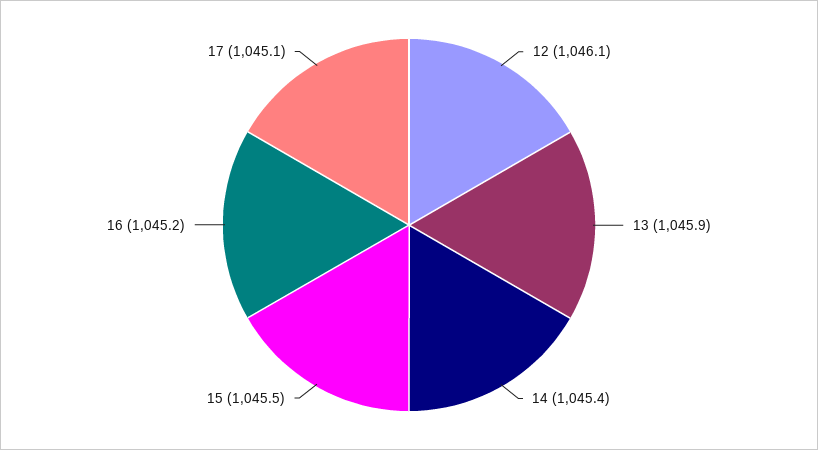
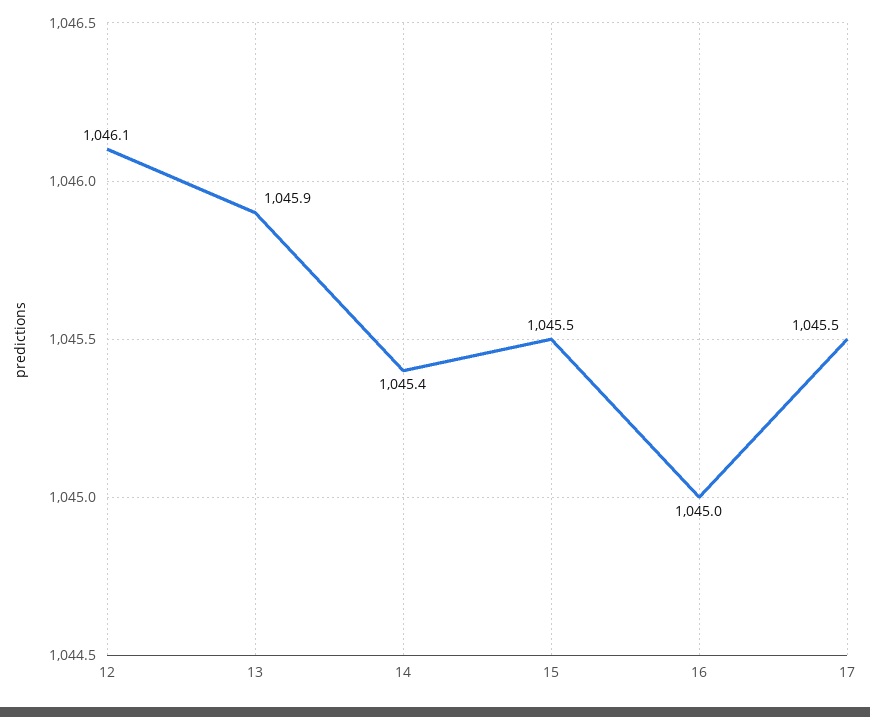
16: 1045.2 -> 1045
17: 1045.1 -> 1045.5

